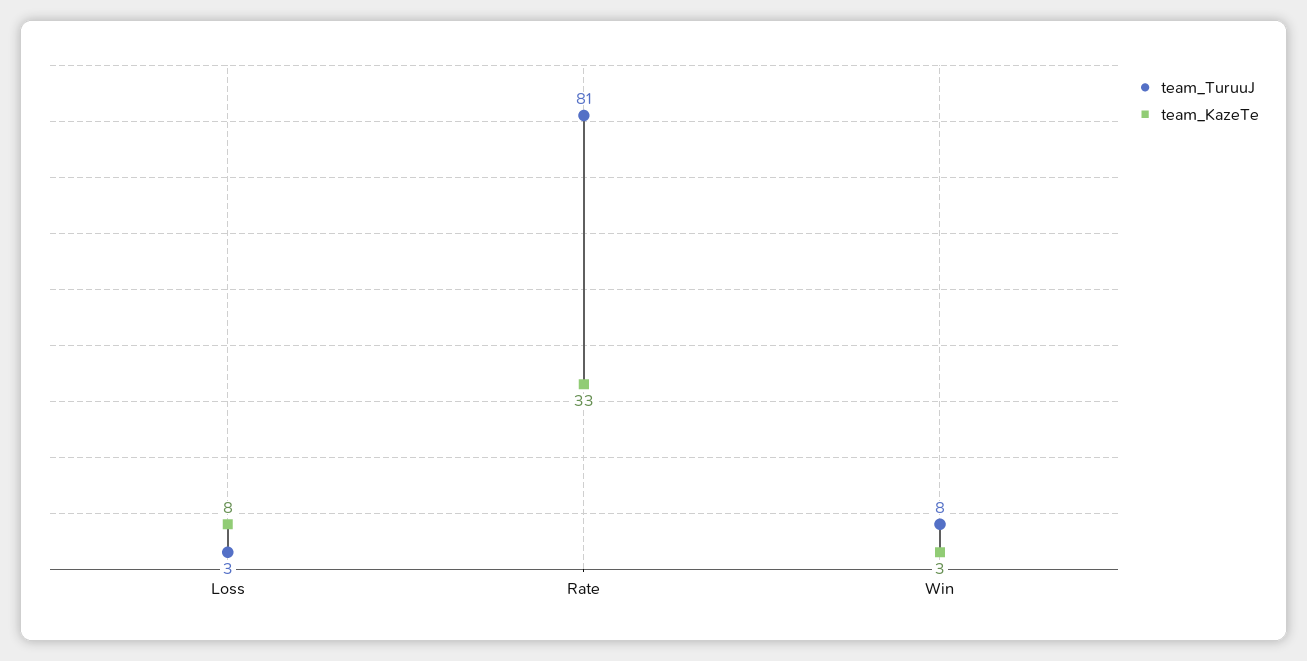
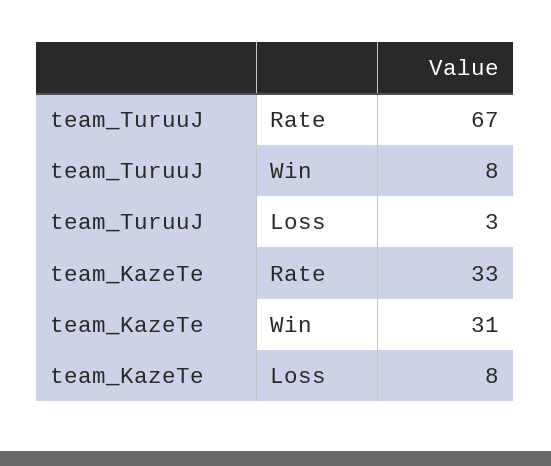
team_TuruuJ, Rate: 81 -> 67
team_KazeTe, Win: 3 -> 31

